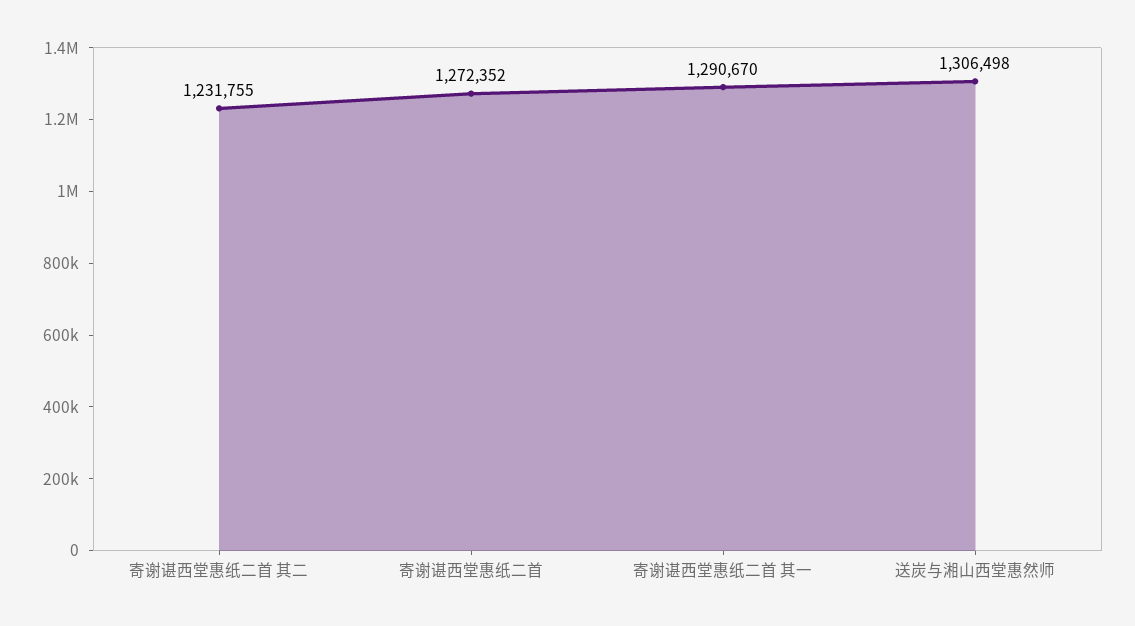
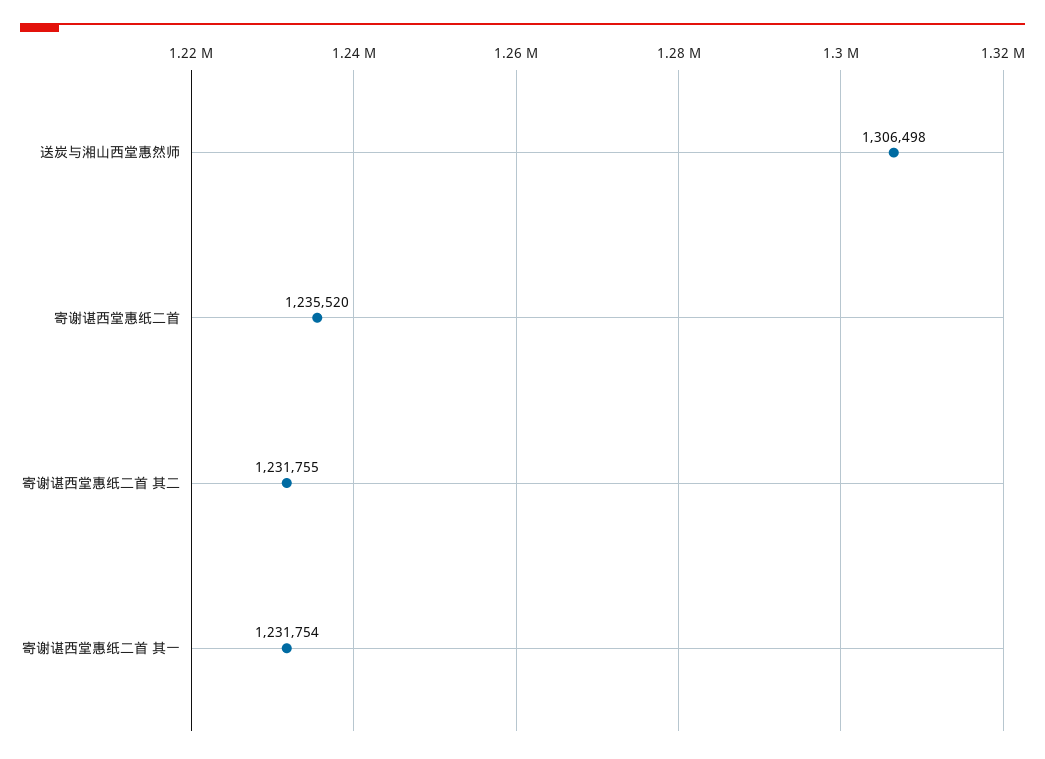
寄谢谌西堂惠纸二首: 1272352 -> 1235520
寄谢谌西堂惠纸二首 其一: 1290670 -> 1231754

